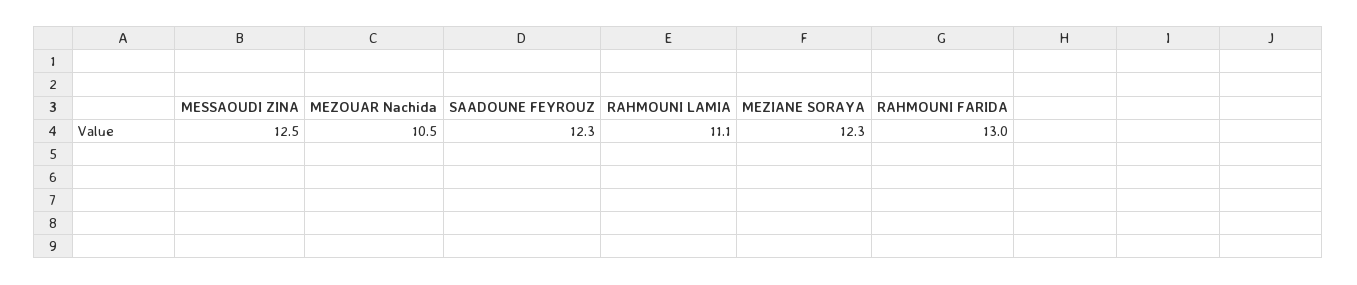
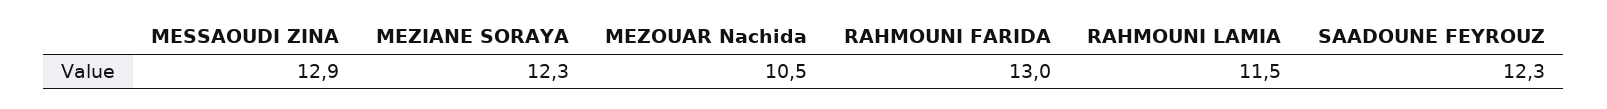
MESSAOUDI ZINA: 12.5 -> 12.9
RAHMOUNI LAMIA: 11.1 -> 11.5

